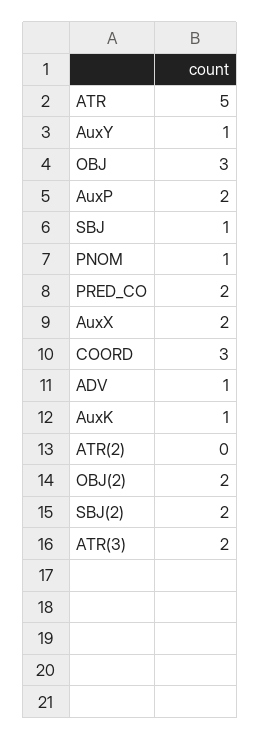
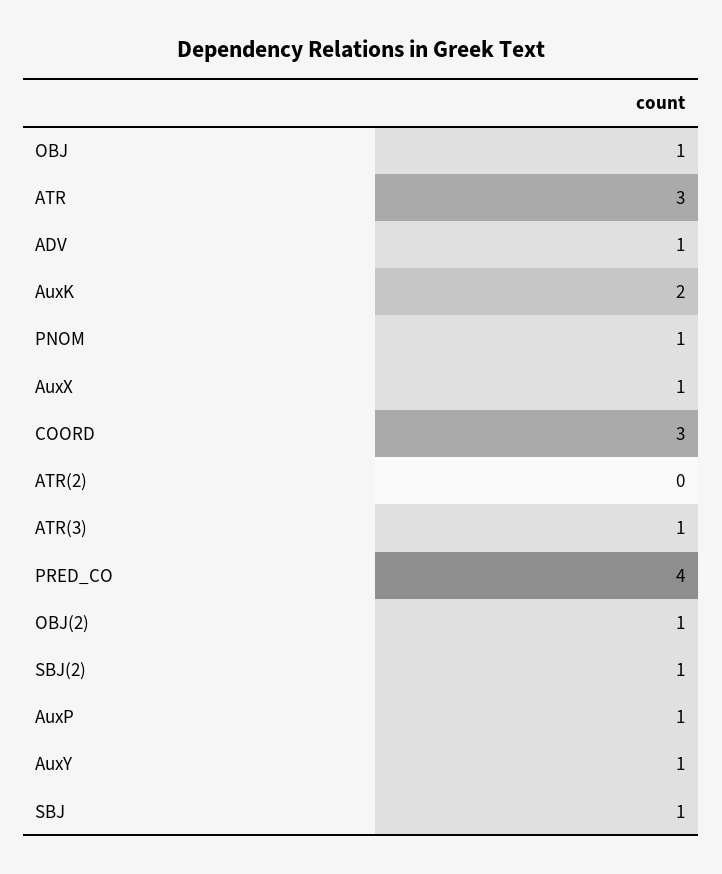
ATR: 5 -> 3
OBJ: 3 -> 1
AuxP: 2 -> 1
PRED_CO: 2 -> 4
AuxX: 2 -> 1
AuxK: 1 -> 2
OBJ(2): 2 -> 1
SBJ(2): 2 -> 1
ATR(3): 2 -> 1

